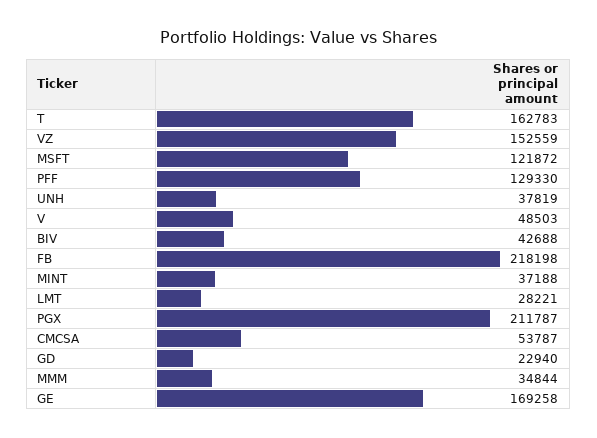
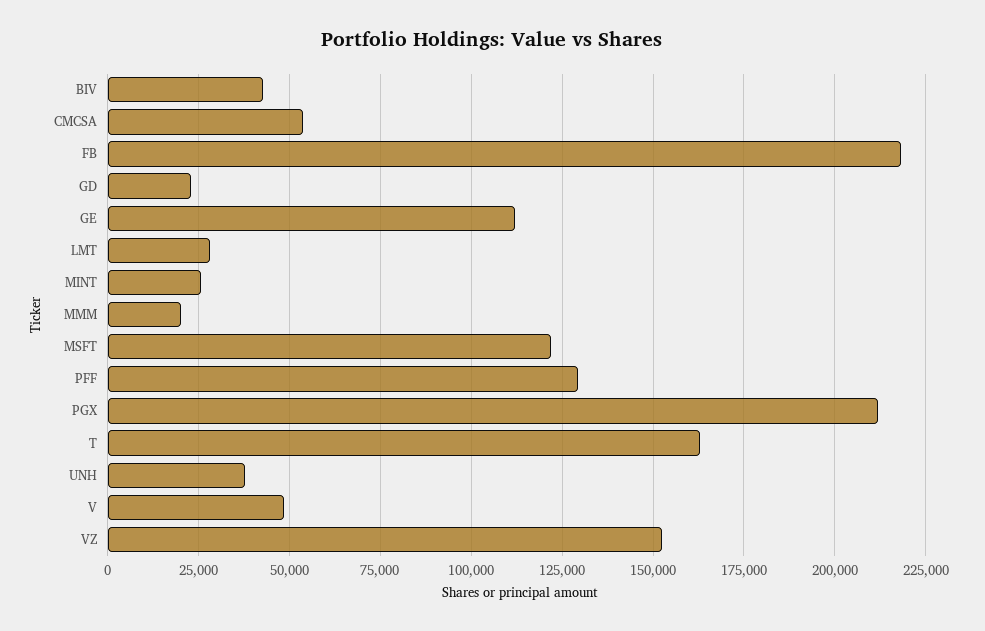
MINT: 37188 -> 25000
MMM: 34844 -> 20000
GE: 169258 -> 112500

